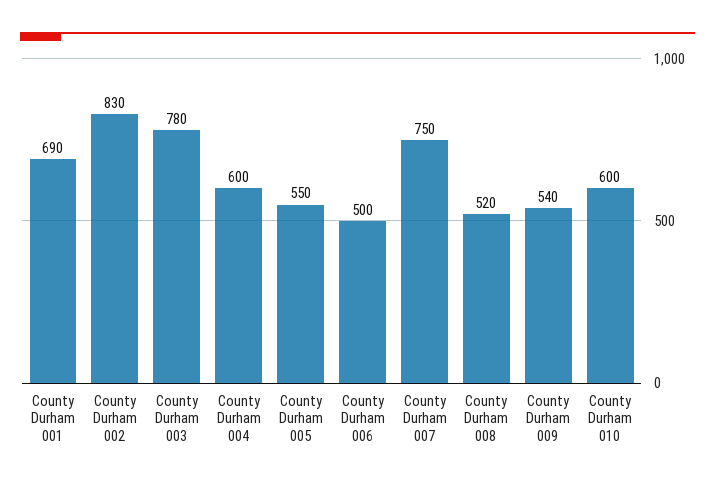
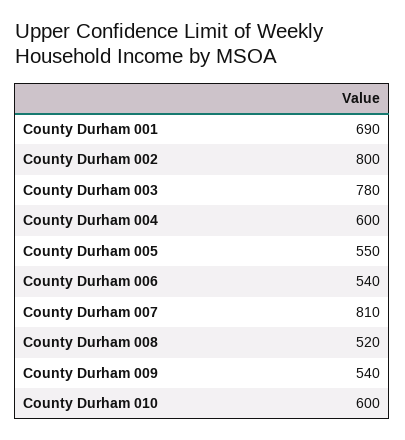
County Durham 002: 830 -> 800
County Durham 006: 500 -> 540
County Durham 007: 750 -> 810

